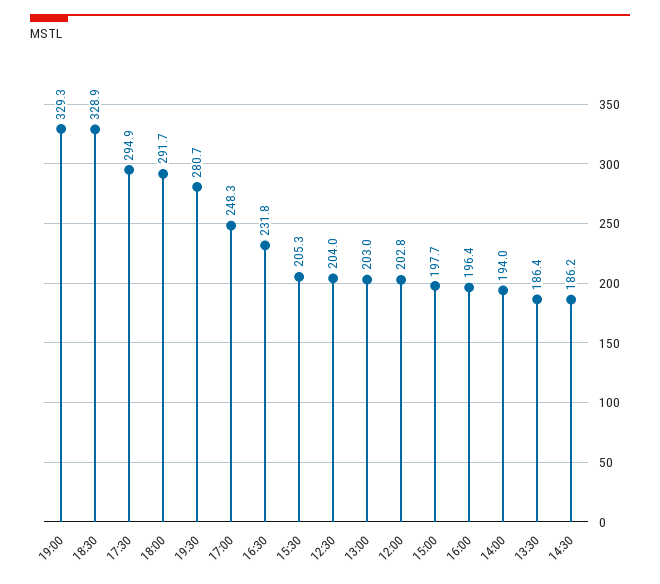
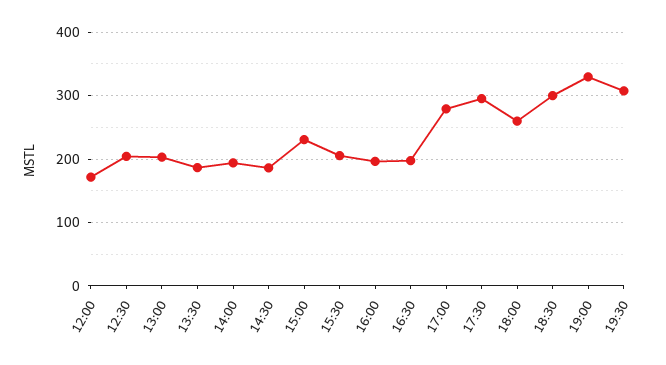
18:30: 328.9 -> 300
18:00: 291.7 -> 260
19:30: 280.7 -> 310
17:00: 248.3 -> 280
16:30: 231.8 -> 200
12:00: 202.8 -> 170
15:00: 197.7 -> 230

